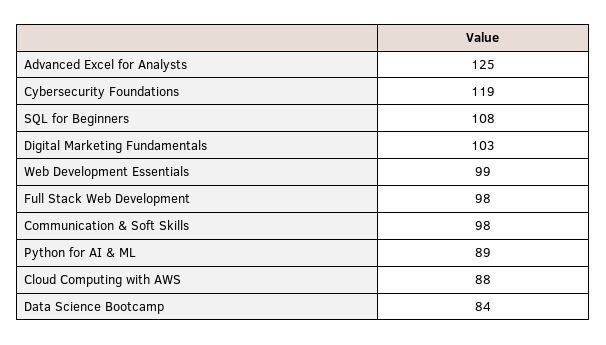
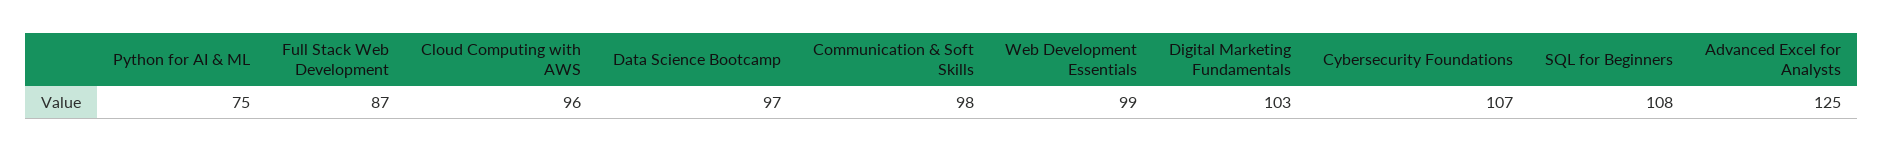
Cybersecurity Foundations: 119 -> 107
Full Stack Web Development: 98 -> 87
Python for AI & ML: 89 -> 75
Cloud Computing with AWS: 88 -> 96
Data Science Bootcamp: 84 -> 97

